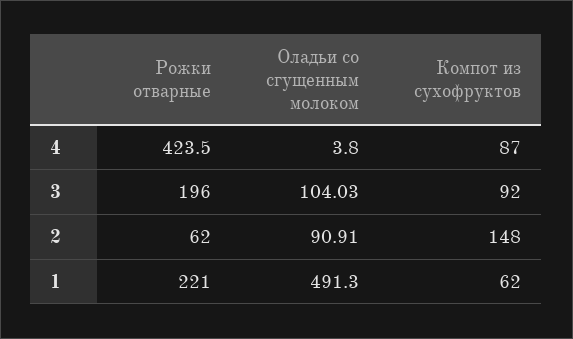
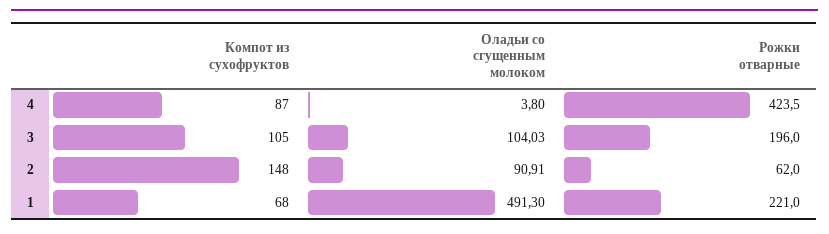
Компот из сухофруктов, 3: 92 -> 105
Компот из сухофруктов, 1: 62 -> 68

